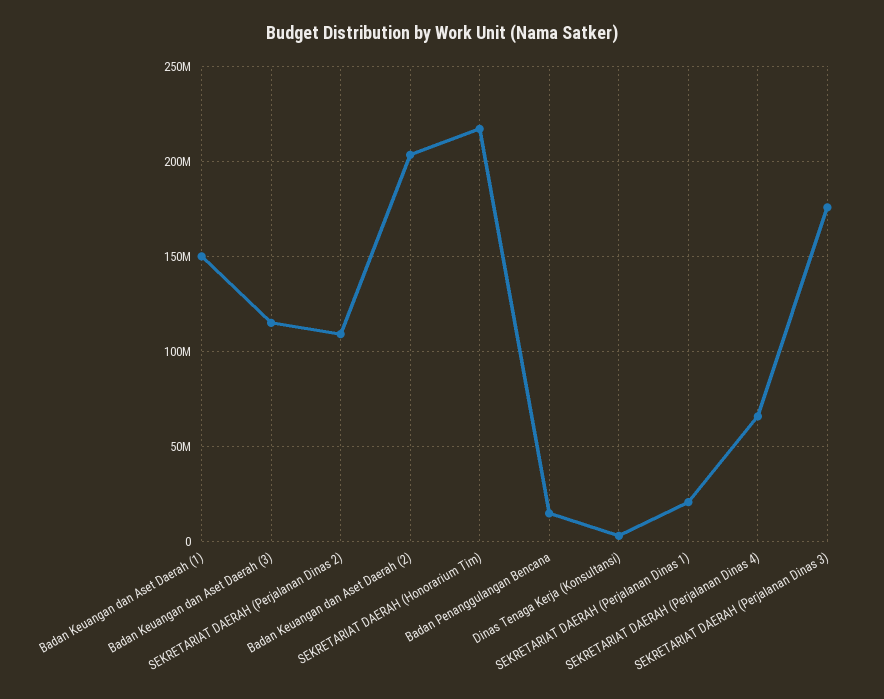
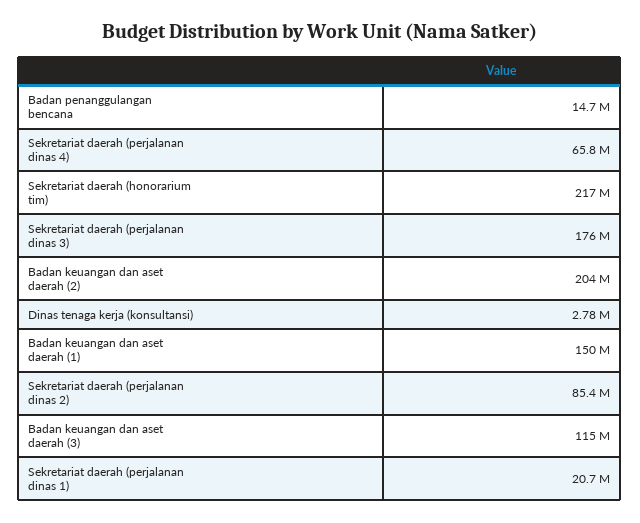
SEKRETARIAT DAERAH (Perjalanan Dinas 2): 110000000 -> 85400000

